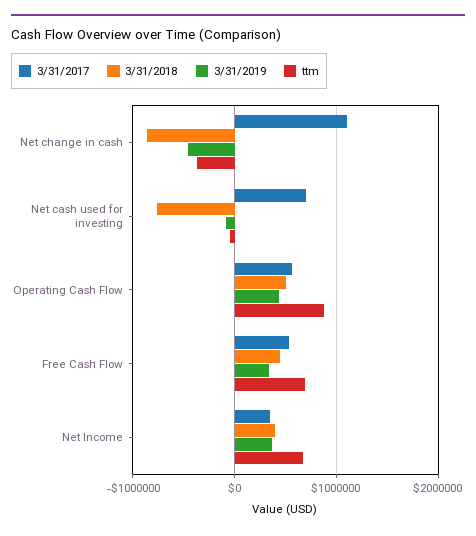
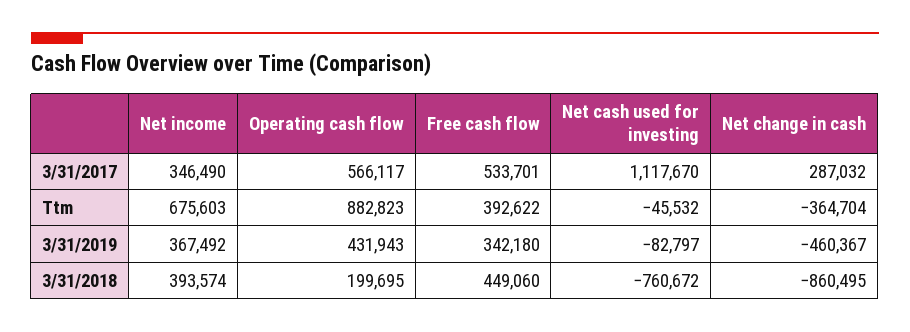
3/31/2017, Net change in cash: 1100000 -> 287032
3/31/2017, Net cash used for investing: 700000 -> 1117670
3/31/2018, Operating Cash Flow: 500000 -> 199695
ttm, Free Cash Flow: 700000 -> 392622

